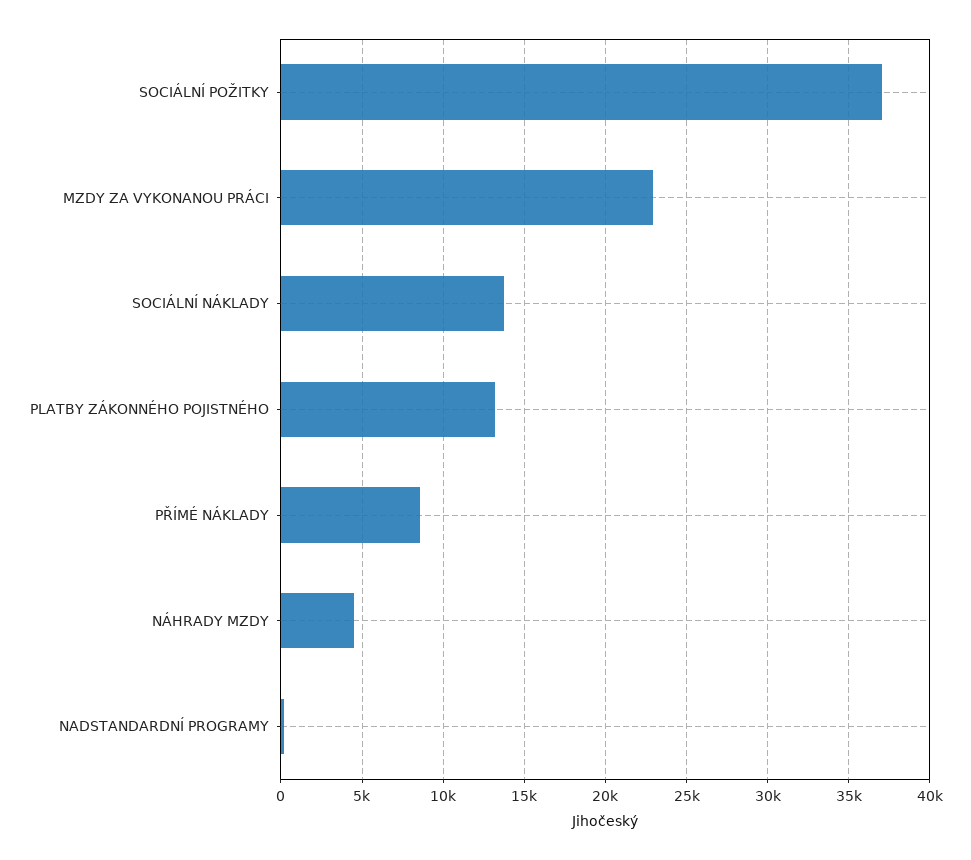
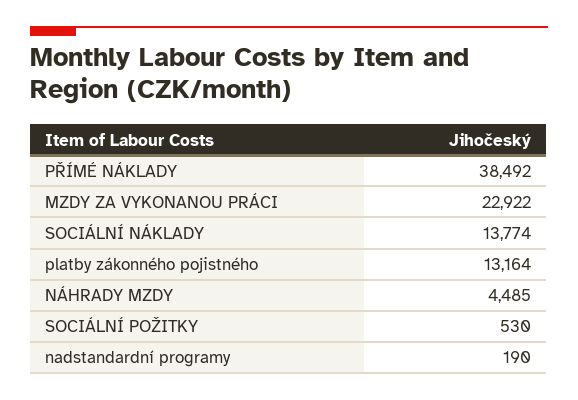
SOCIÁLNÍ POŽITKY: 37000 -> 530
PŘÍMÉ NÁKLADY: 8500 -> 38492

